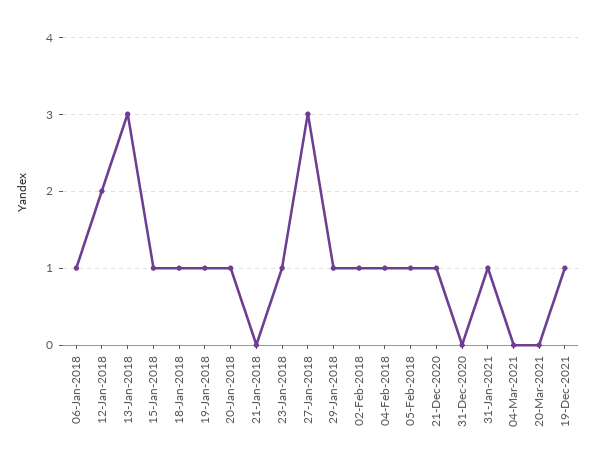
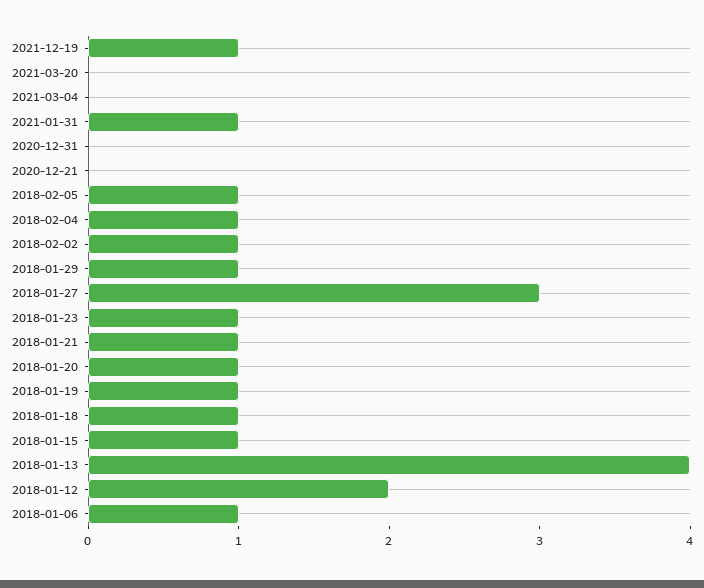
13-Jan-2018: 3 -> 4
21-Jan-2018: 0 -> 1
21-Dec-2020: 1 -> 0

